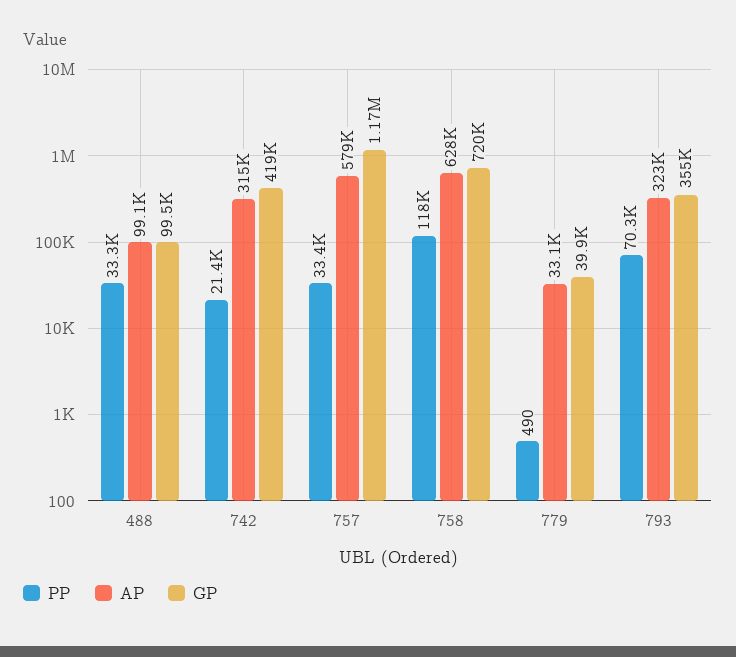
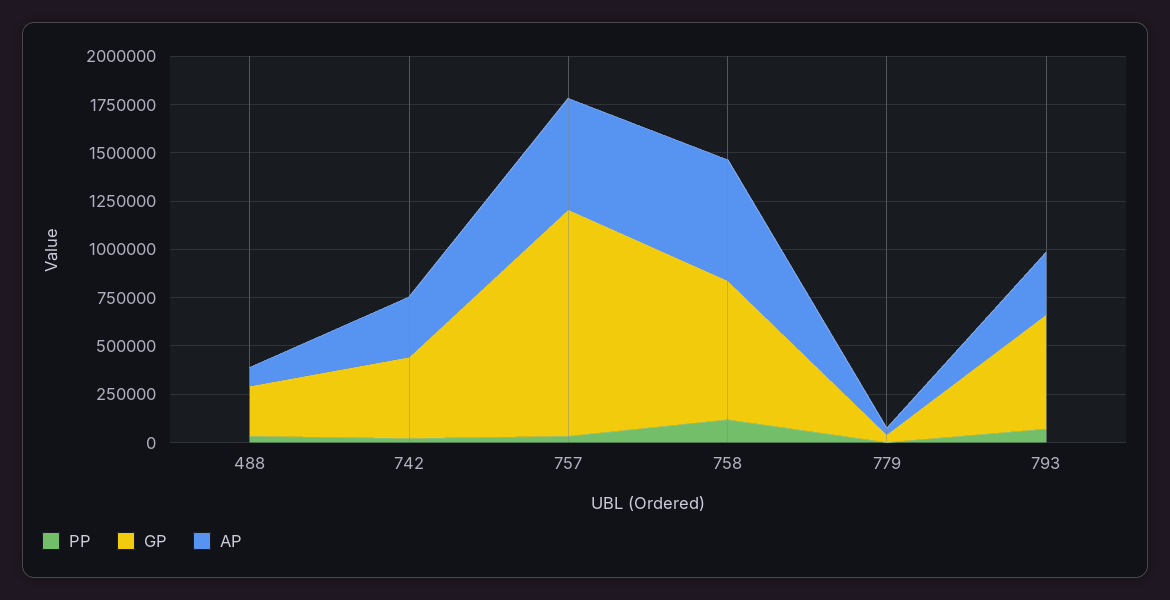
GP, 488: 99500 -> 250000
GP, 793: 355000 -> 600000

